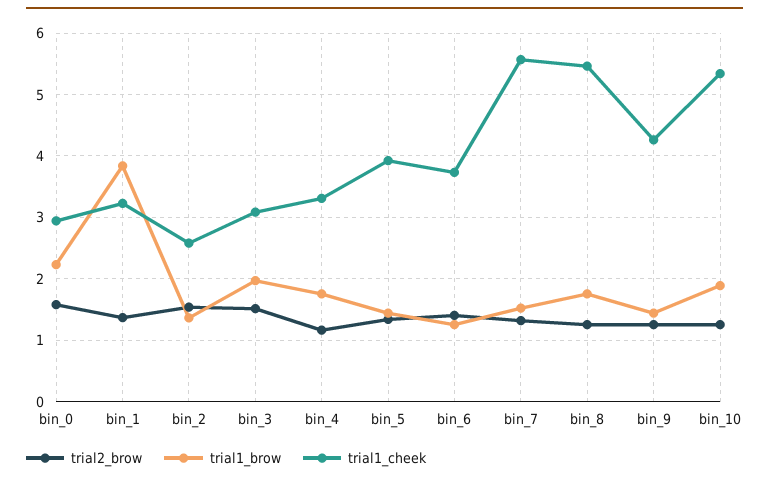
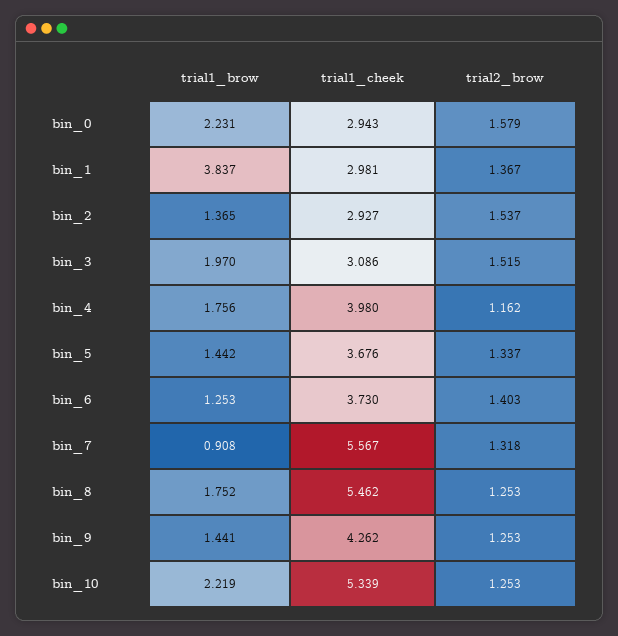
trial1_cheek, bin_1: 3.2 -> 2.981
trial1_cheek, bin_2: 2.6 -> 2.927
trial1_cheek, bin_4: 3.3 -> 3.98
trial1_cheek, bin_5: 3.9 -> 3.676
trial1_brow, bin_7: 1.5 -> 0.908
trial1_brow, bin_10: 1.9 -> 2.219

